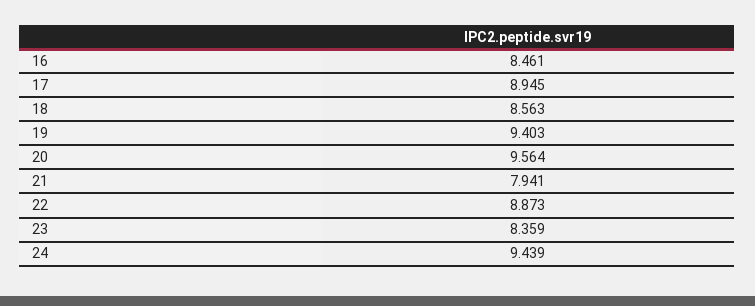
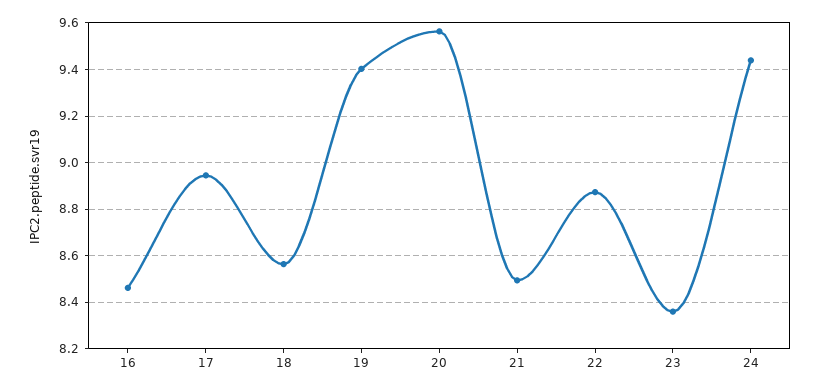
21: 7.941 -> 8.5

